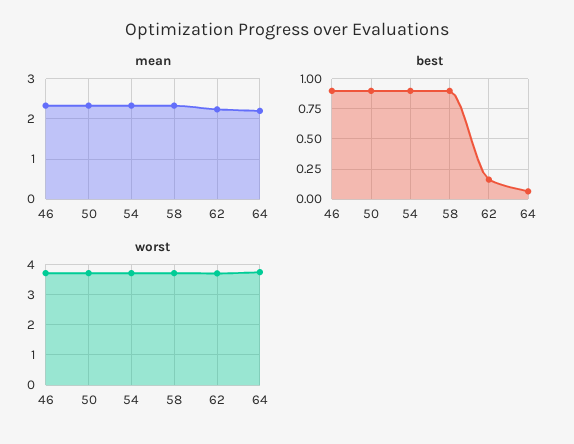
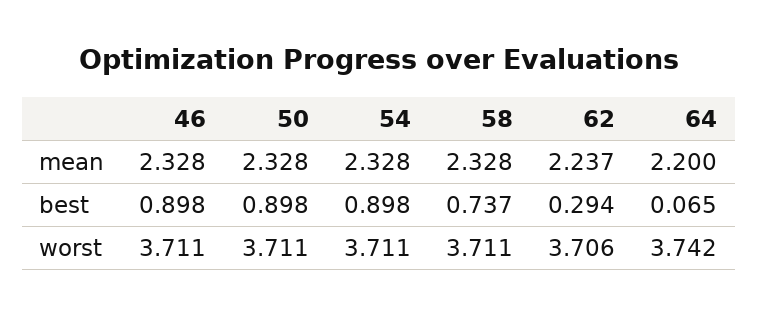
best, 58: 0.9 -> 0.737
best, 62: 0.15 -> 0.294

